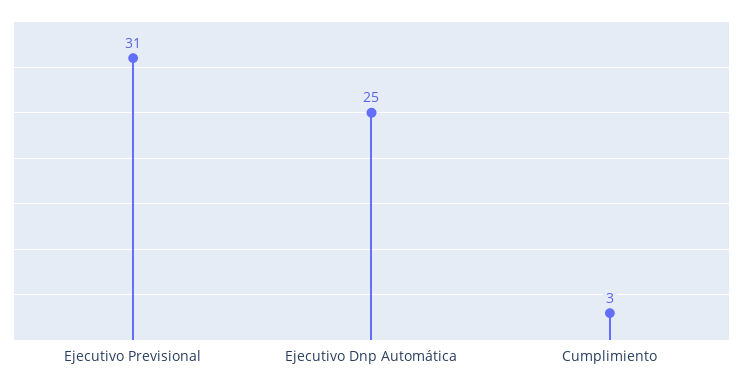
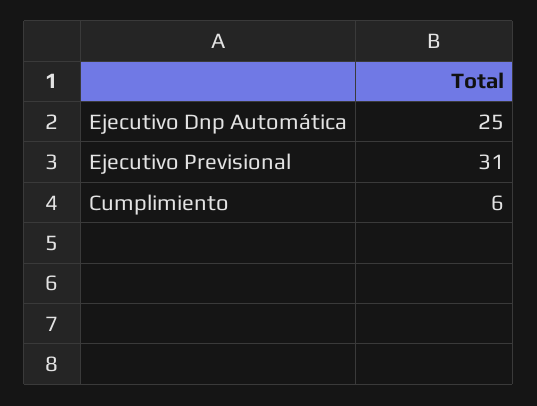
Cumplimiento: 3 -> 6

